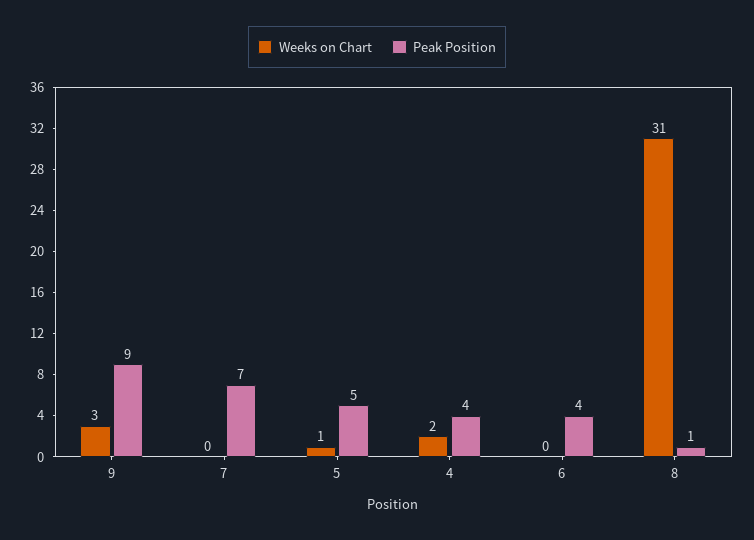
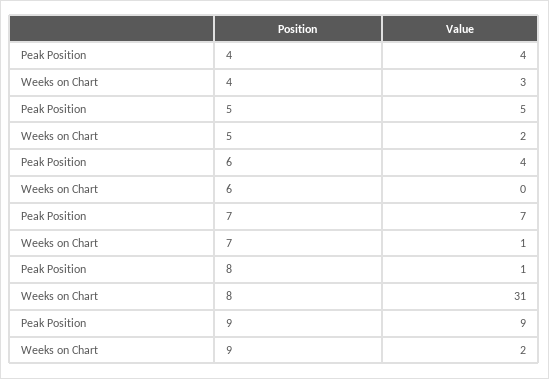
Weeks on Chart, 9: 3 -> 2
Weeks on Chart, 7: 0 -> 1
Weeks on Chart, 5: 1 -> 2
Weeks on Chart, 4: 2 -> 3

